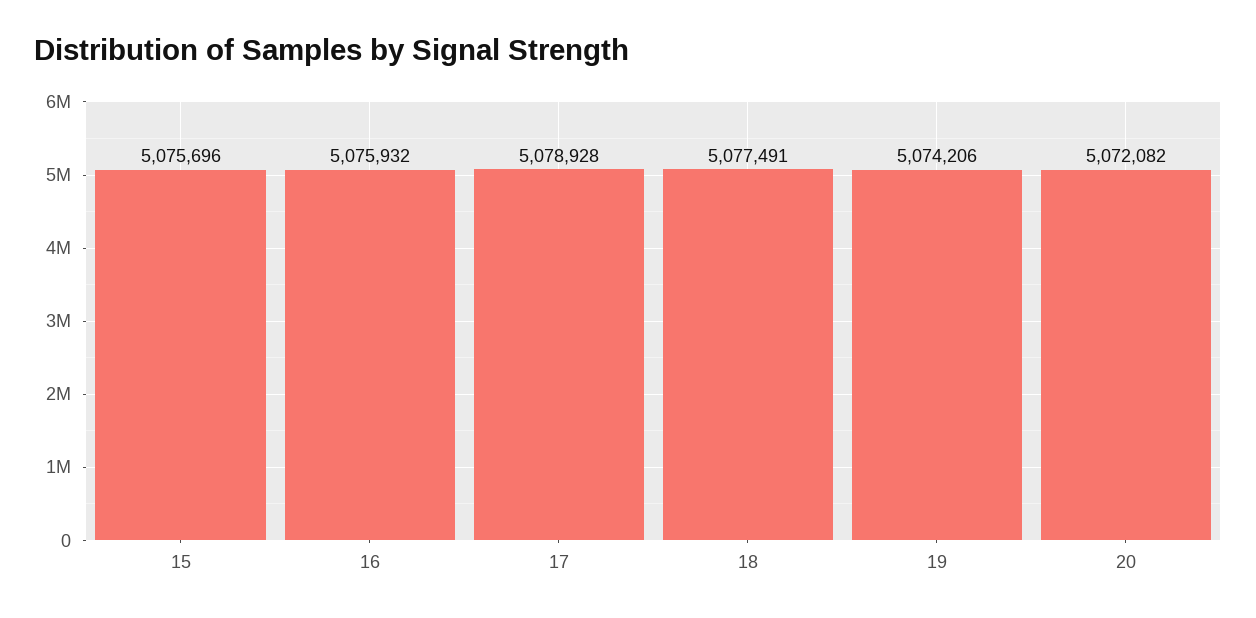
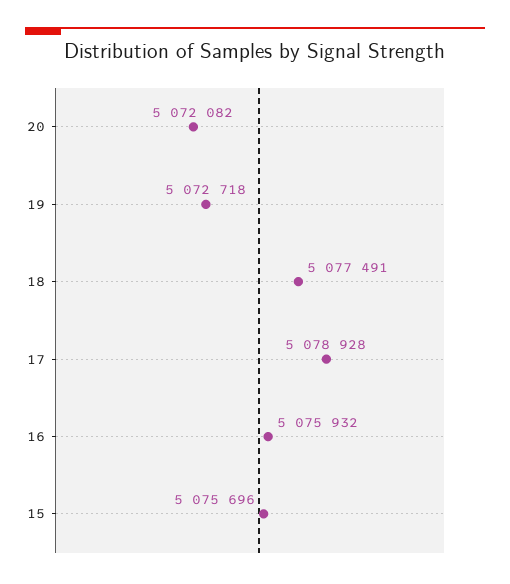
19: 5074206 -> 5072718

